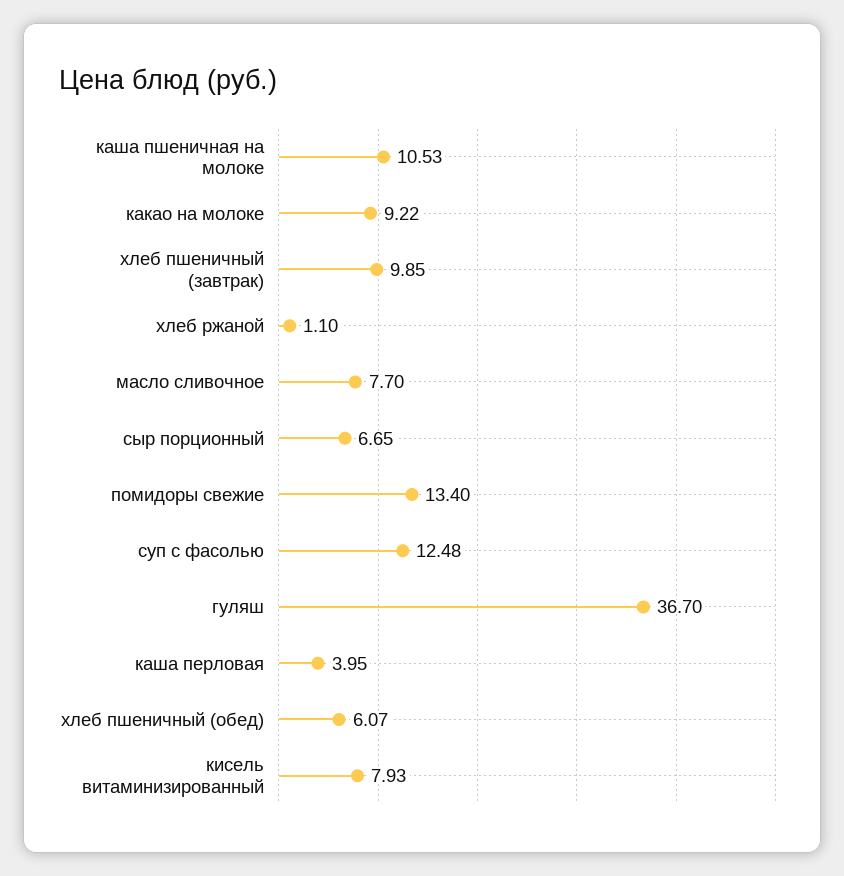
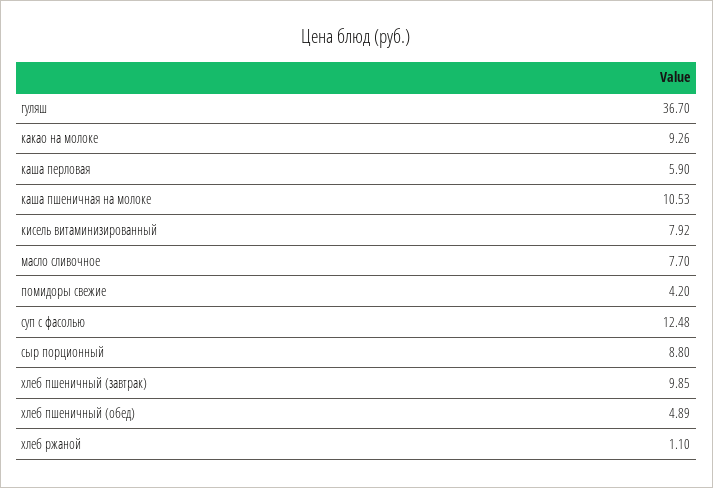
какао на молоке: 9.22 -> 9.26
сыр порционный: 6.65 -> 8.8
помидоры свежие: 13.4 -> 4.2
каша перловая: 3.95 -> 5.9
хлеб пшеничный (обед): 6.07 -> 4.89
кисель витаминизированный: 7.93 -> 7.92

